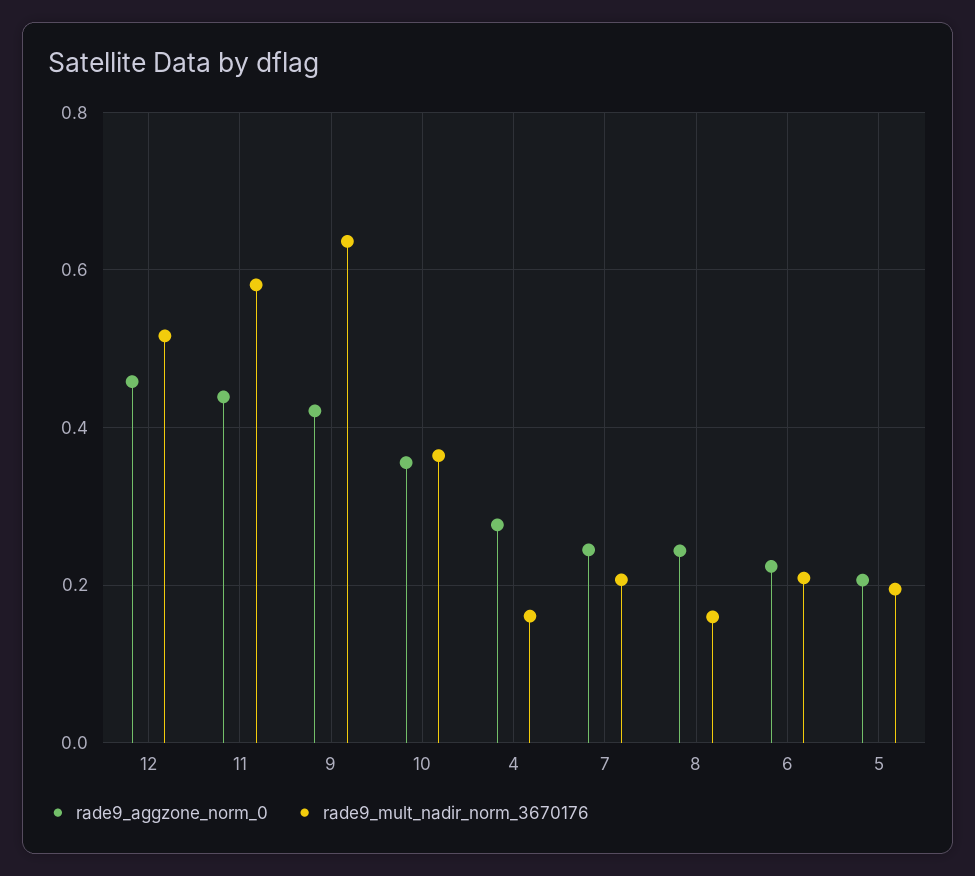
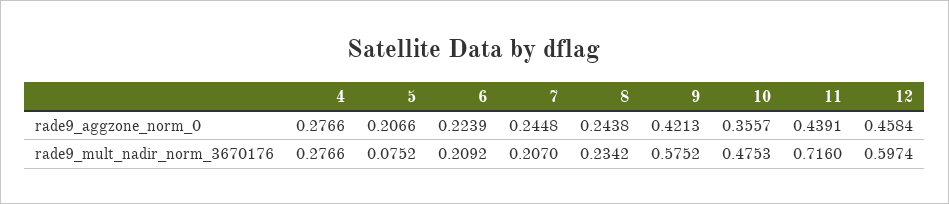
rade9_mult_nadir_norm_3670176, 12: 0.52 -> 0.5974
rade9_mult_nadir_norm_3670176, 11: 0.58 -> 0.716
rade9_mult_nadir_norm_3670176, 9: 0.64 -> 0.5752
rade9_mult_nadir_norm_3670176, 10: 0.36 -> 0.4753
rade9_mult_nadir_norm_3670176, 4: 0.16 -> 0.2766
rade9_mult_nadir_norm_3670176, 8: 0.16 -> 0.2342
rade9_mult_nadir_norm_3670176, 5: 0.2 -> 0.0752

